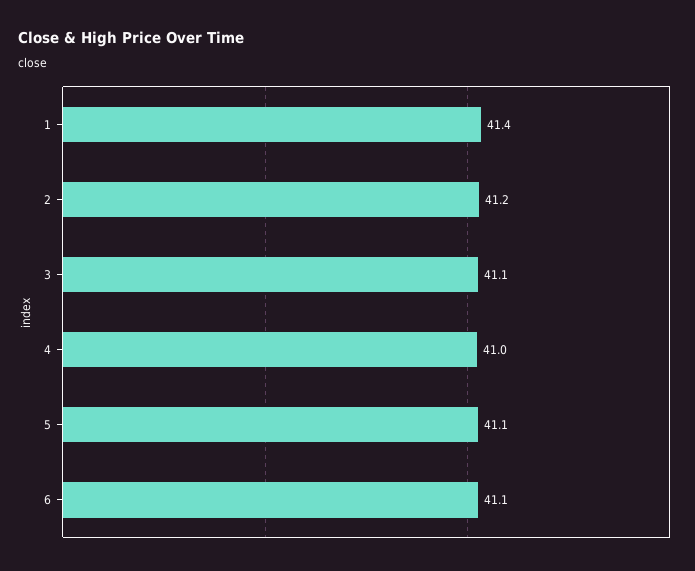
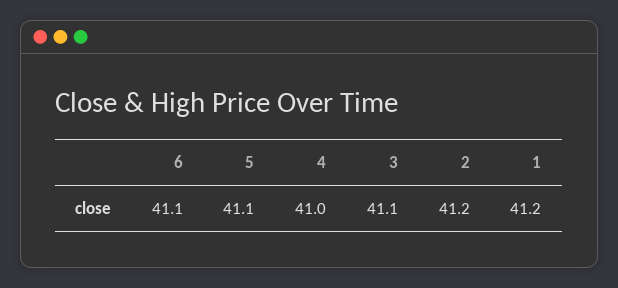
1: 41.4 -> 41.2

